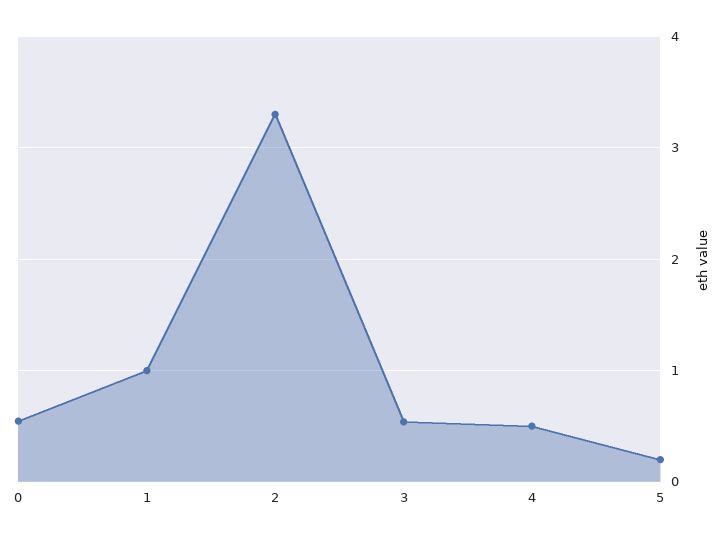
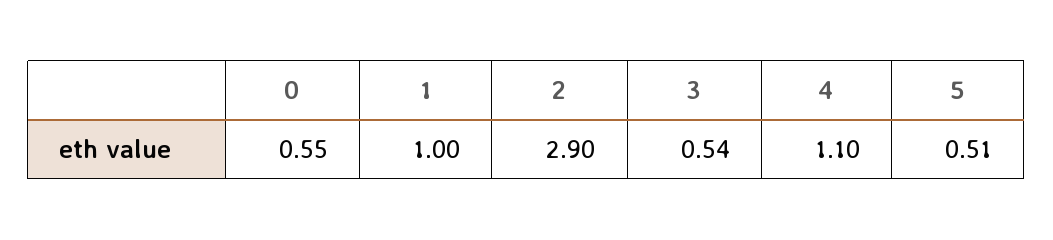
2: 3.3 -> 2.9
4: 0.5 -> 1.1
5: 0.2 -> 0.51

